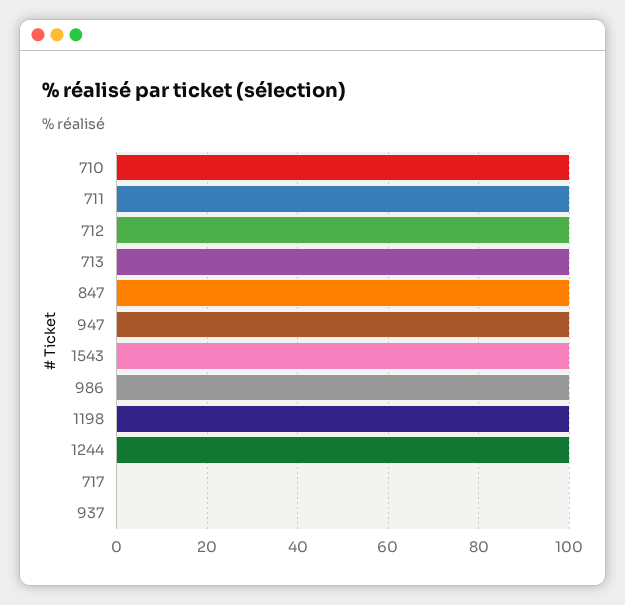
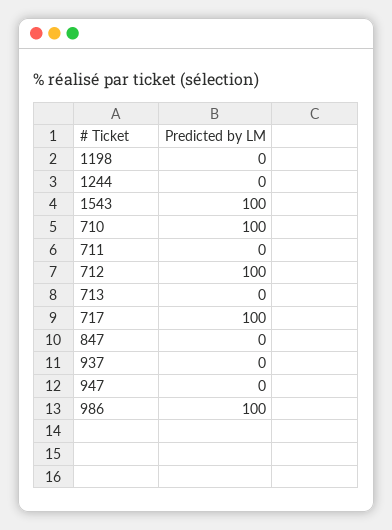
711: 100 -> 0
713: 100 -> 0
847: 100 -> 0
947: 100 -> 0
1198: 100 -> 0
1244: 100 -> 0
717: 0 -> 100

